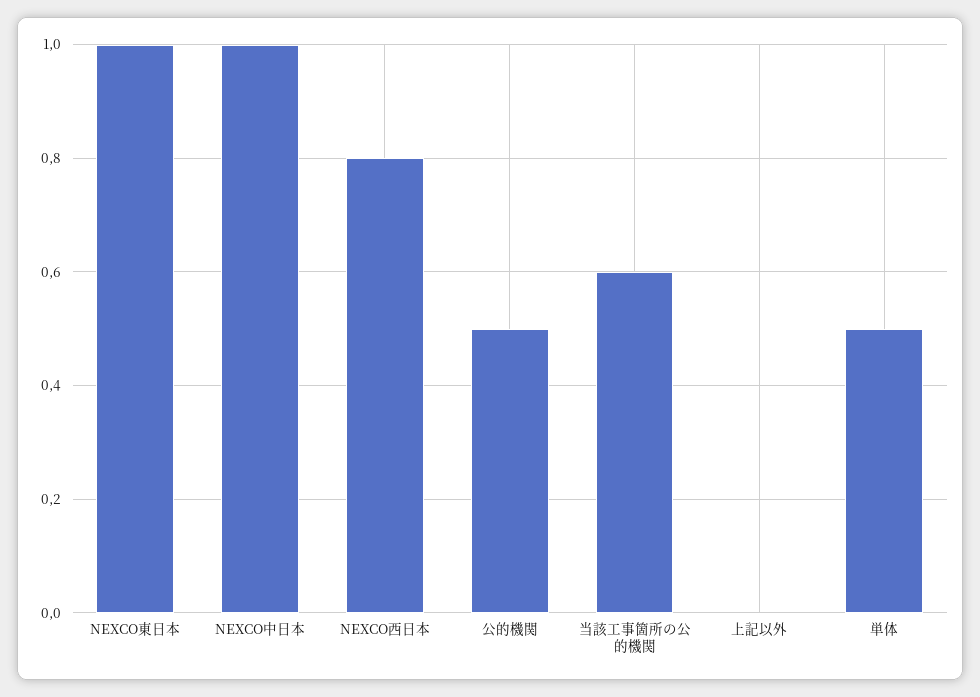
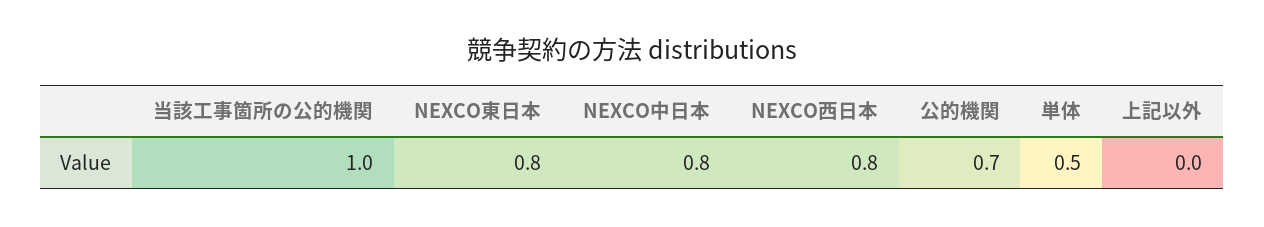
NEXCO東日本: 1 -> 0.8
NEXCO中日本: 1 -> 0.8
公的機関: 0.5 -> 0.7
当該工事箇所の公的機関: 0.6 -> 1

